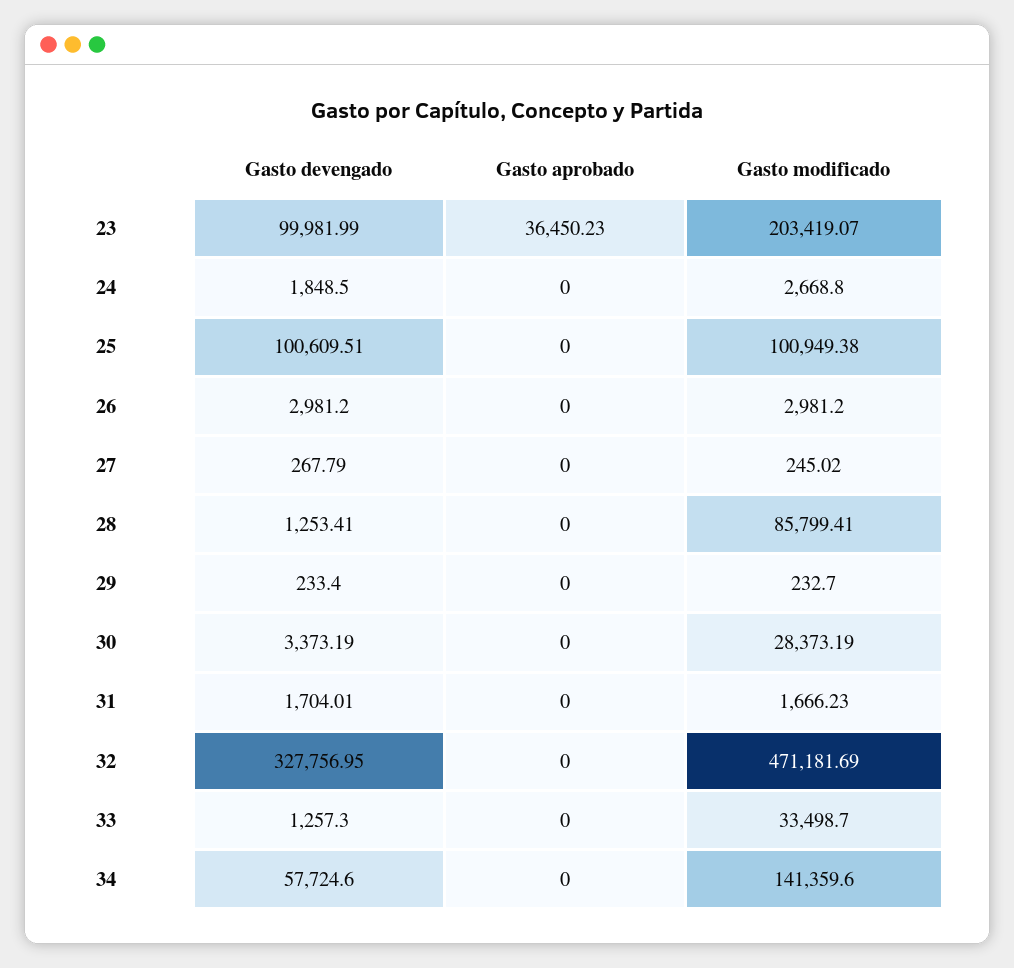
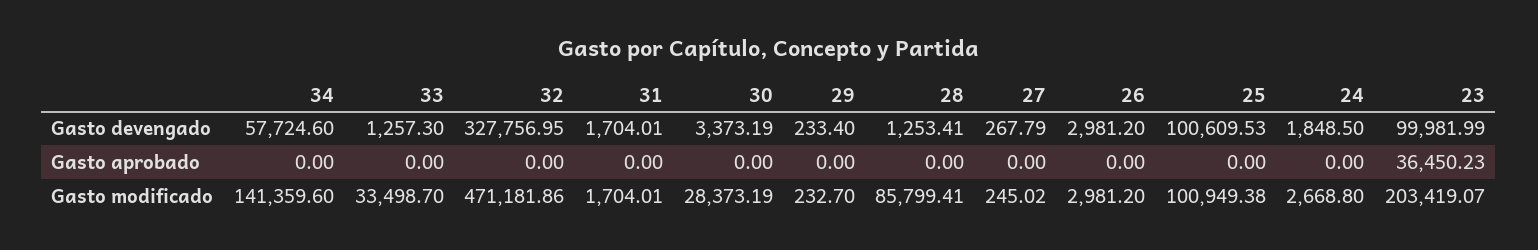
Gasto devengado, 25: 100609.51 -> 100609.53
Gasto modificado, 31: 1666.23 -> 1704.01
Gasto modificado, 32: 471181.69 -> 471181.86

